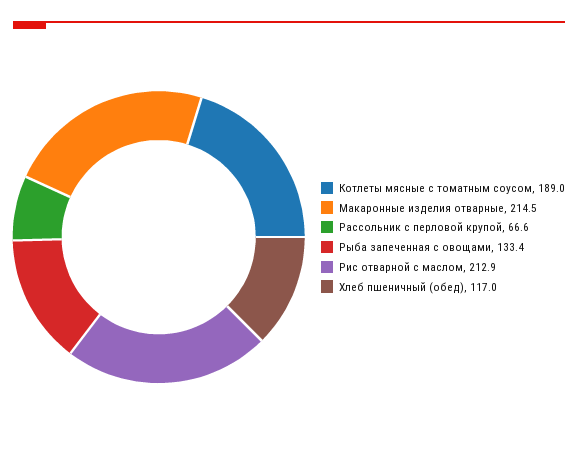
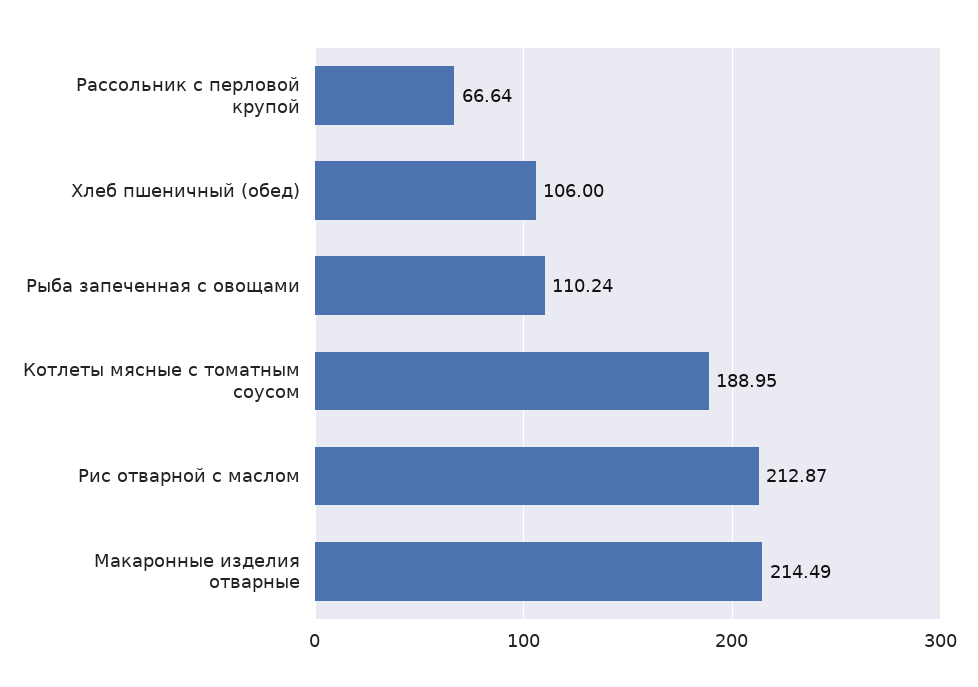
Рыба запеченная с овощами: 133.4 -> 110.24
Хлеб пшеничный (обед): 117 -> 106

